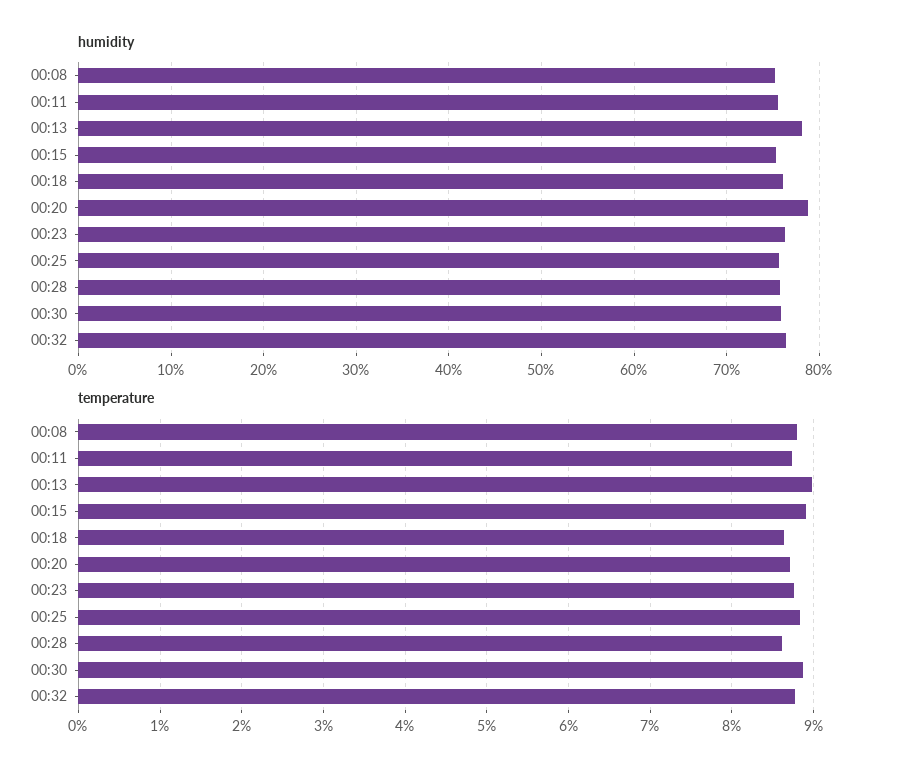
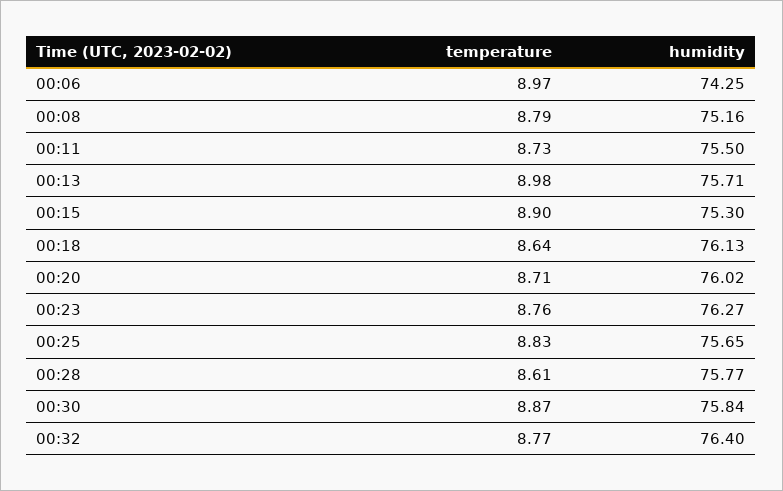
humidity, 00:13: 78 -> 75.71
humidity, 00:20: 79 -> 76.02
temperature, 00:06: none -> 8.97
humidity, 00:06: none -> 74.25

